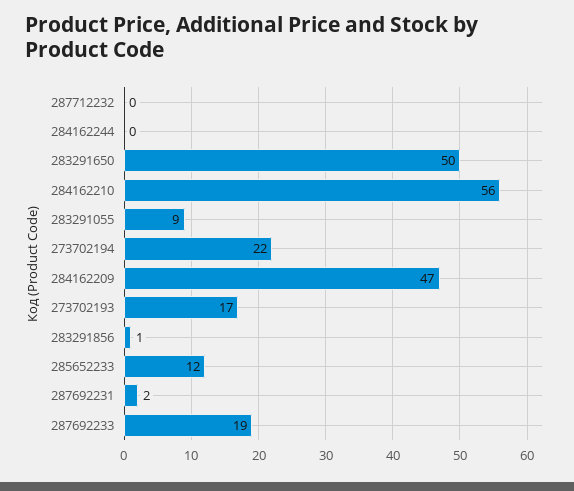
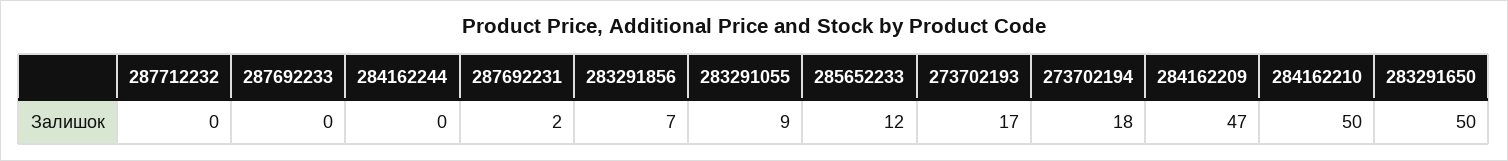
284162210: 56 -> 50
273702194: 22 -> 18
283291856: 1 -> 7
287692233: 19 -> 0

